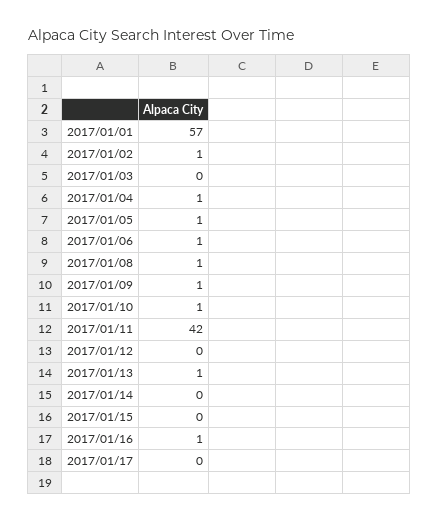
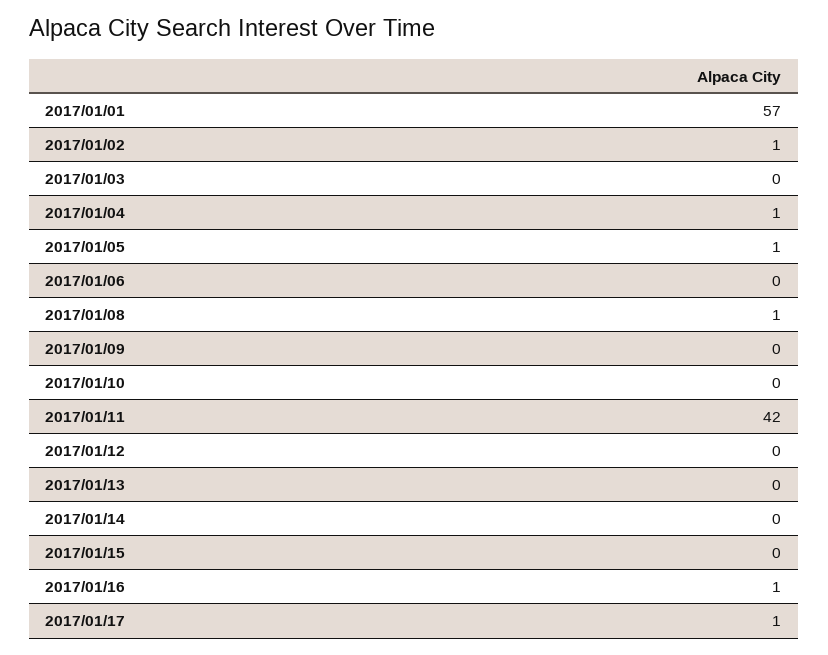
2017/01/06: 1 -> 0
2017/01/09: 1 -> 0
2017/01/10: 1 -> 0
2017/01/13: 1 -> 0
2017/01/17: 0 -> 1

